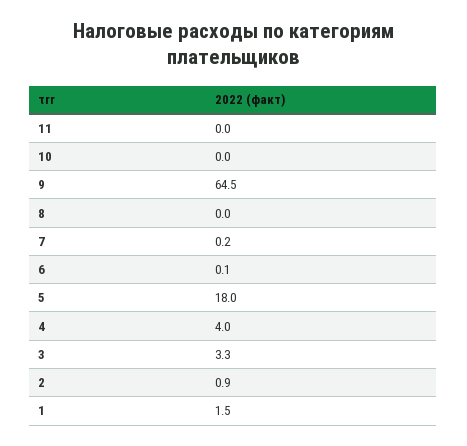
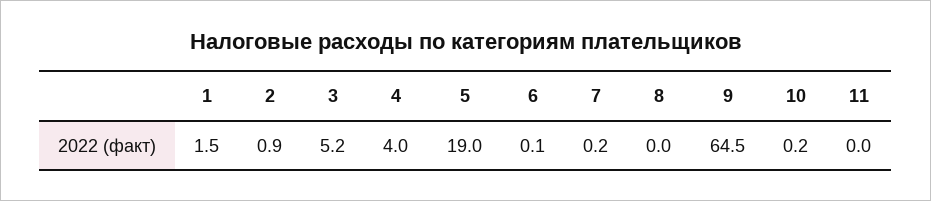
10: 0 -> 0.2
5: 18 -> 19
3: 3.3 -> 5.2

